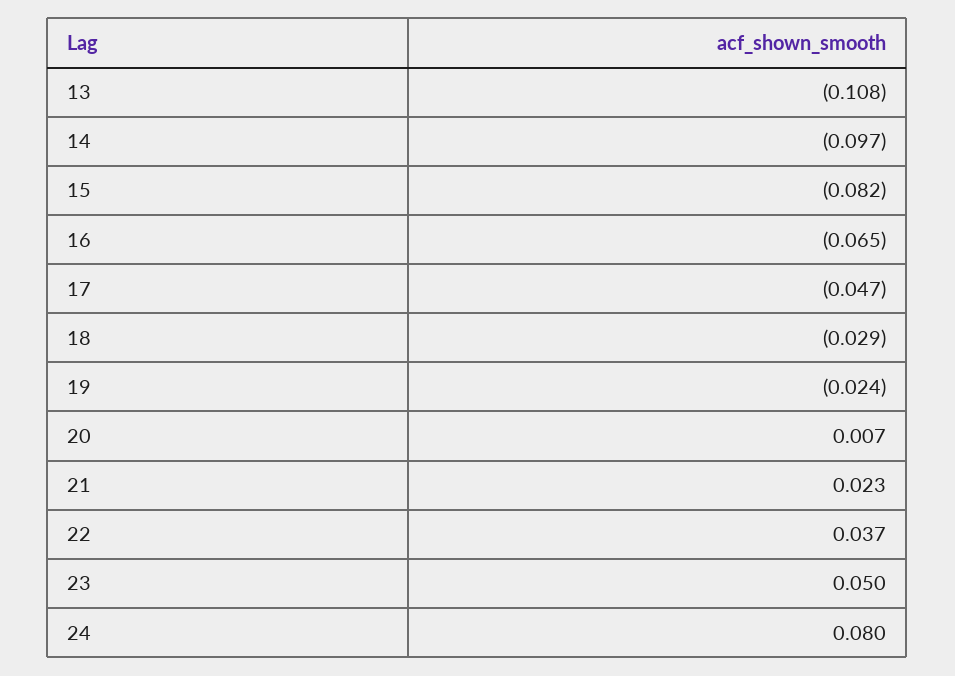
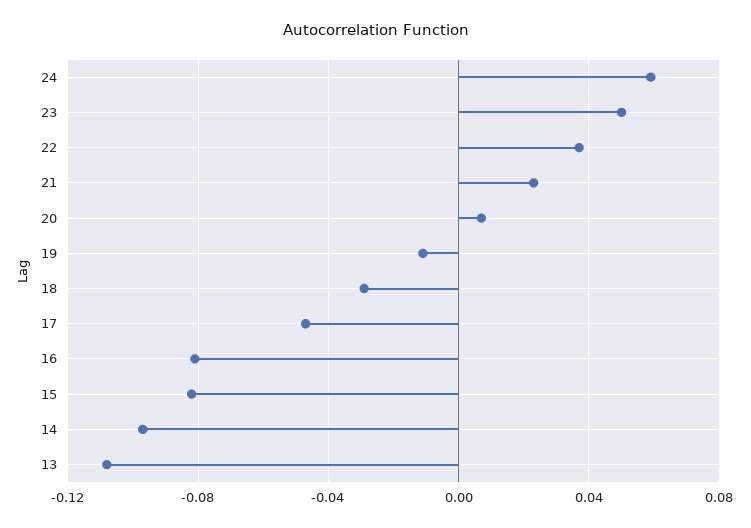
16: -0.065 -> -0.08
19: -0.024 -> -0.01
24: 0.08 -> 0.06

